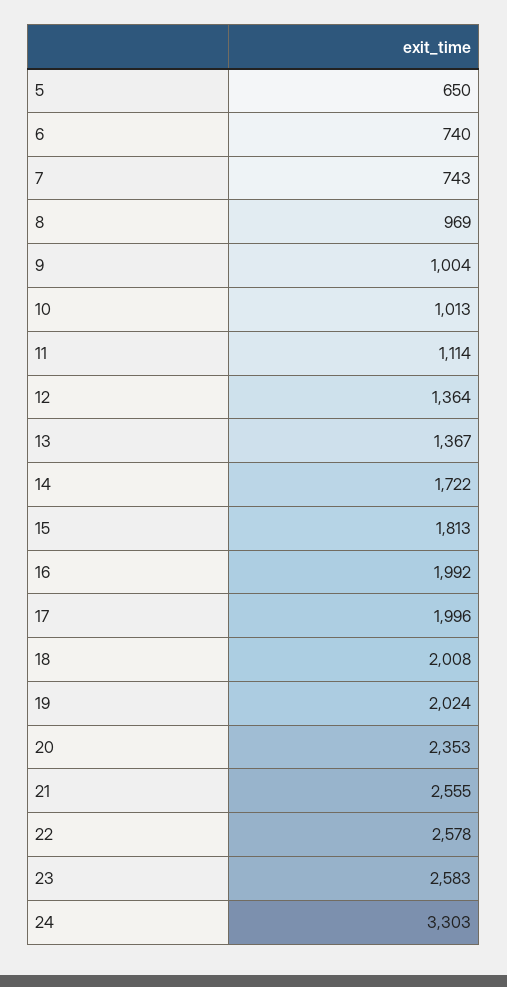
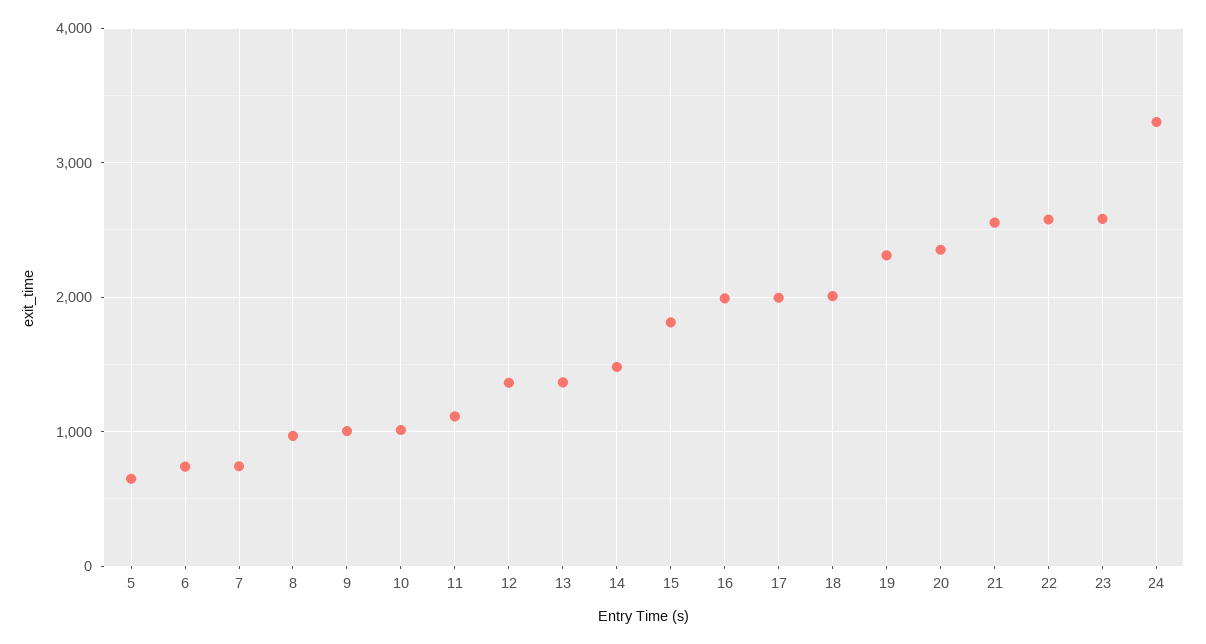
14: 1722 -> 1500
19: 2024 -> 2300

